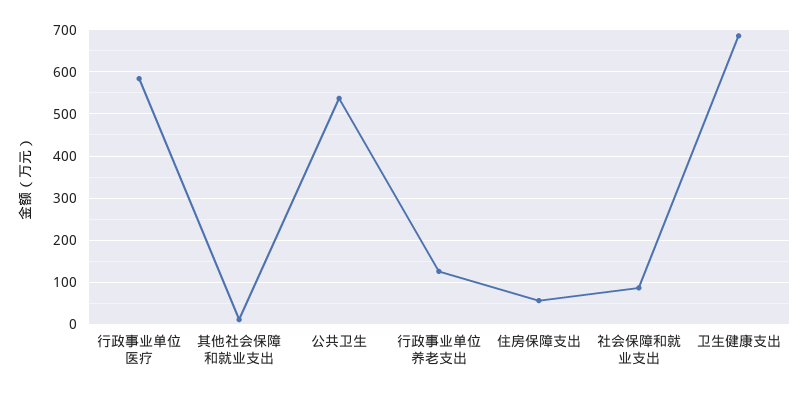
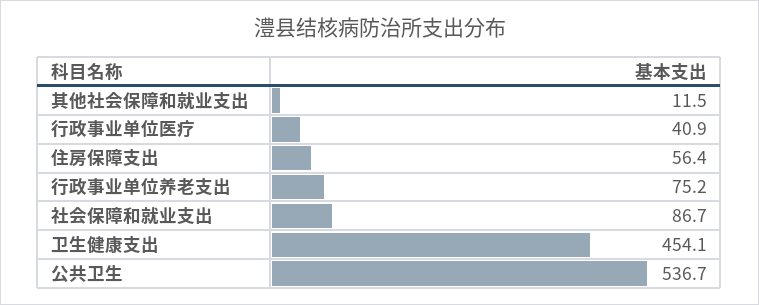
行政事业单位医疗: 580 -> 40.9
行政事业单位养老支出: 120 -> 75.2
卫生健康支出: 680 -> 454.1

